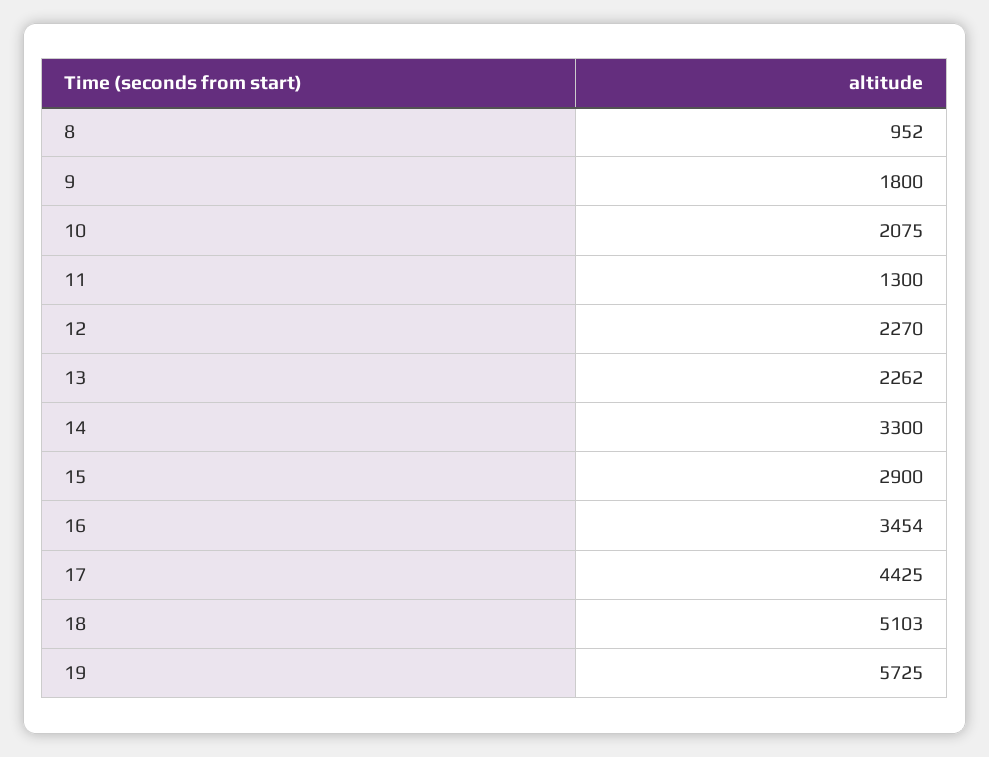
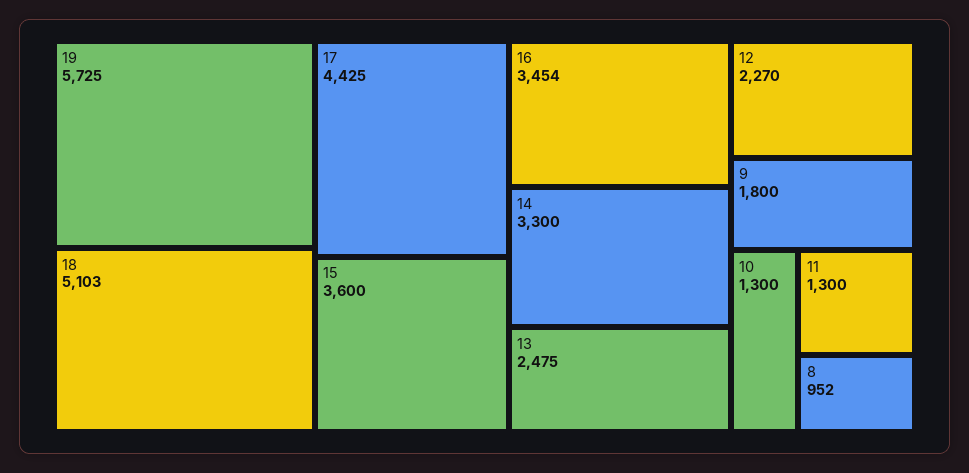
10: 2075 -> 1300
13: 2262 -> 2475
15: 2900 -> 3600

